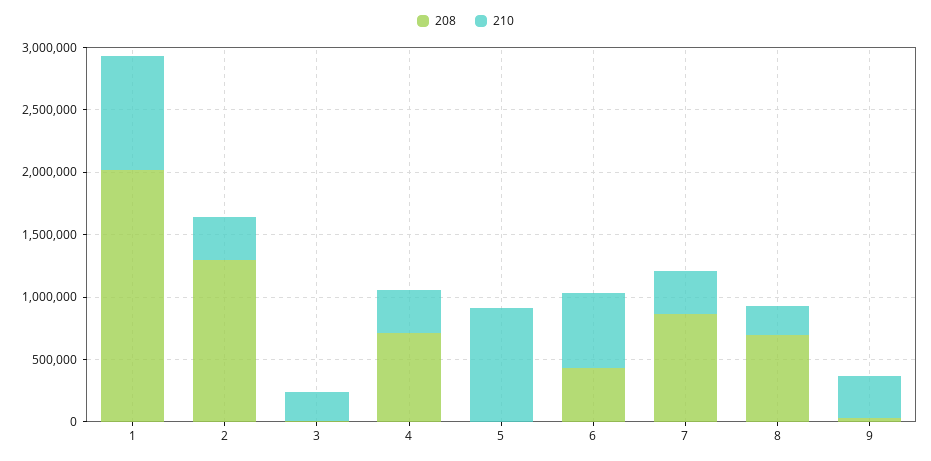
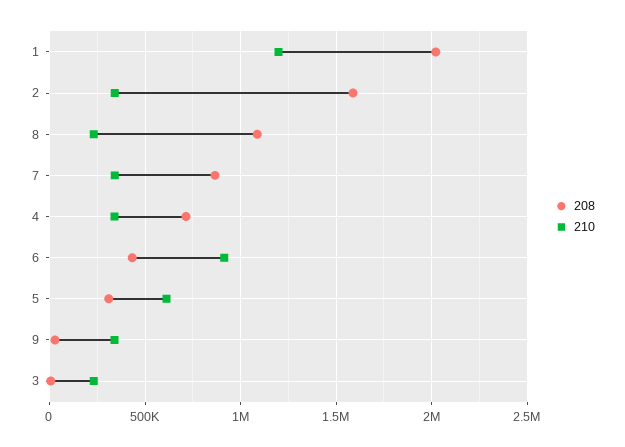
210, 1: 900000 -> 1200000
208, 2: 1300000 -> 1600000
208, 5: 0 -> 300000
210, 5: 900000 -> 600000
210, 6: 600000 -> 900000
208, 8: 700000 -> 1100000

